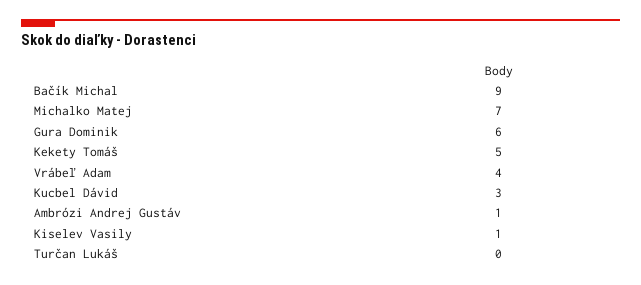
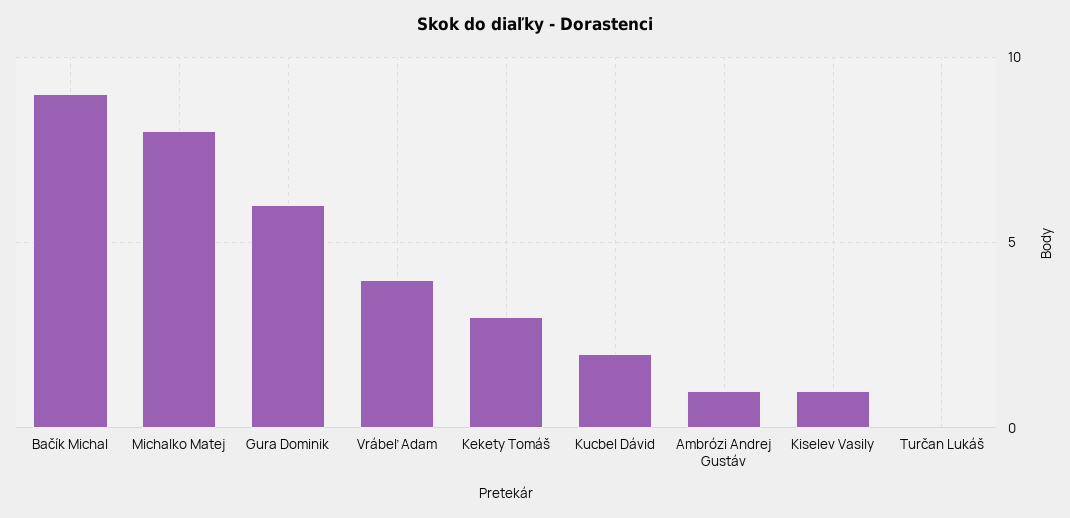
Michalko Matej: 7 -> 8
Kekety Tomáš: 5 -> 3
Kucbel Dávid: 3 -> 2

